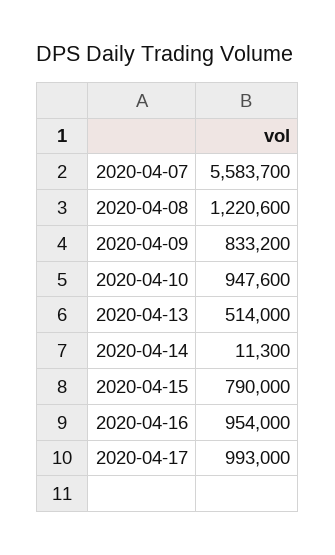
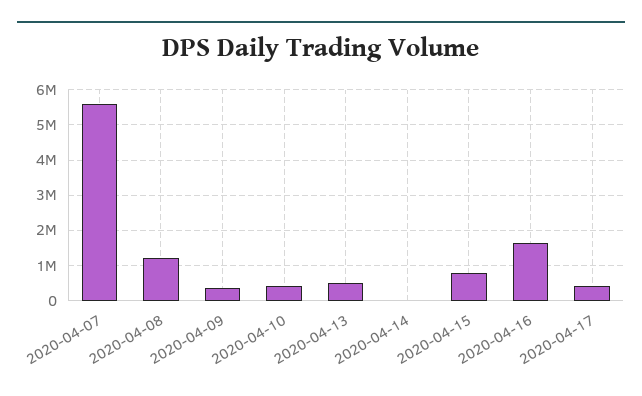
2020-04-09: 833200 -> 400000
2020-04-10: 947600 -> 400000
2020-04-16: 954000 -> 1600000
2020-04-17: 993000 -> 400000

